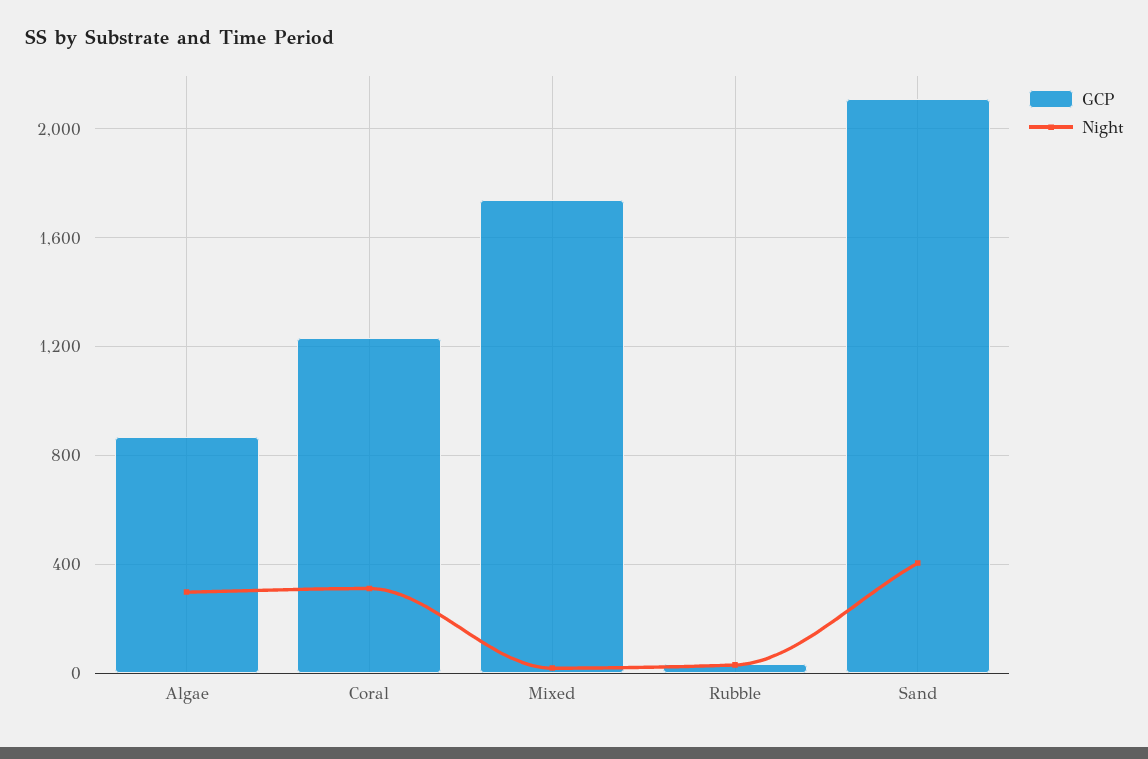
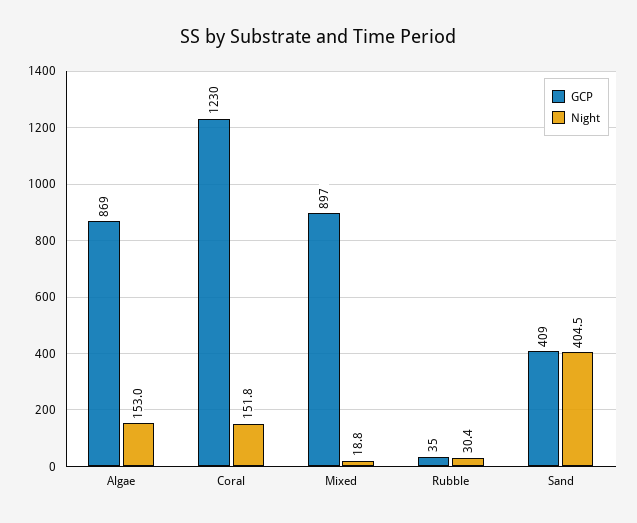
Night, Algae: 300 -> 153
Night, Coral: 300 -> 151.8
GCP, Mixed: 1750 -> 897
GCP, Sand: 2100 -> 409

